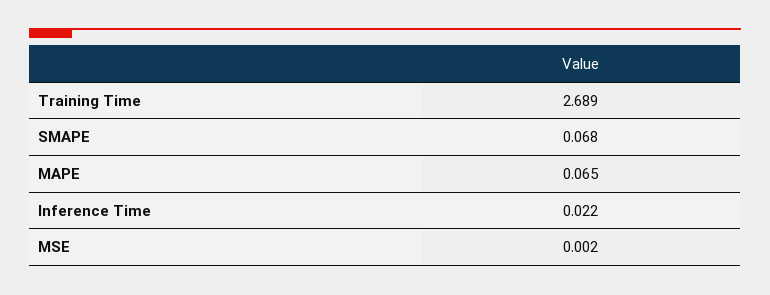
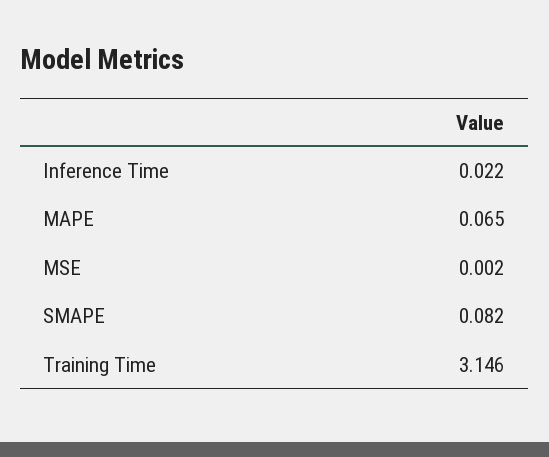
Training Time: 2.689 -> 3.146
SMAPE: 0.068 -> 0.082

